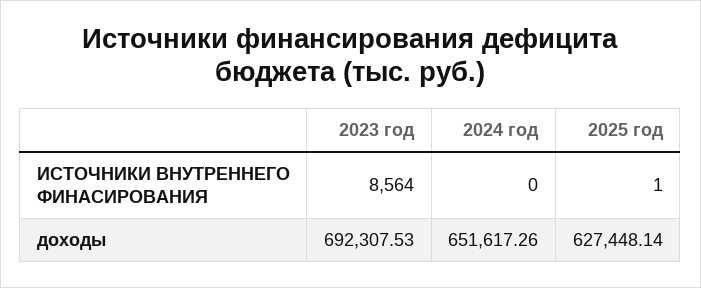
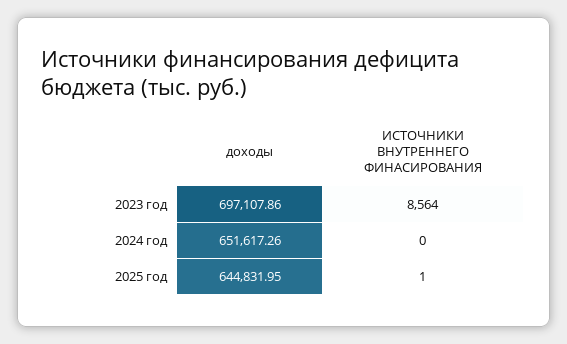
2023 год, доходы: 692307.53 -> 697107.86
2025 год, доходы: 627448.14 -> 644831.95

